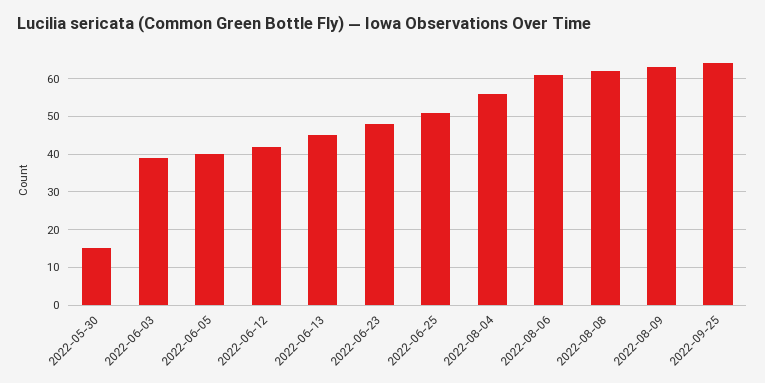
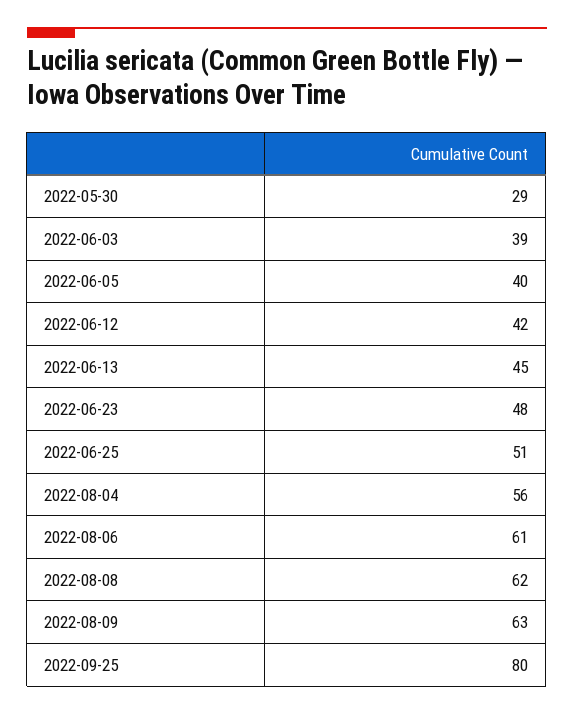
2022-05-30: 15 -> 29
2022-09-25: 65 -> 80

